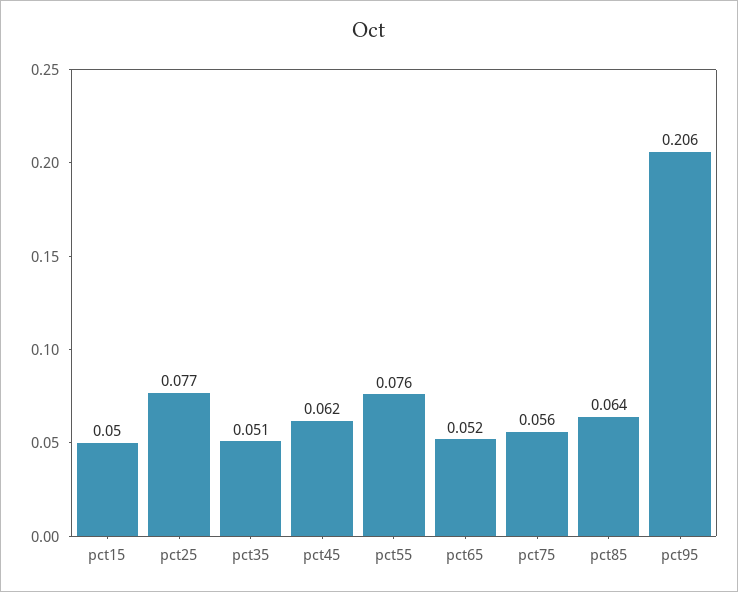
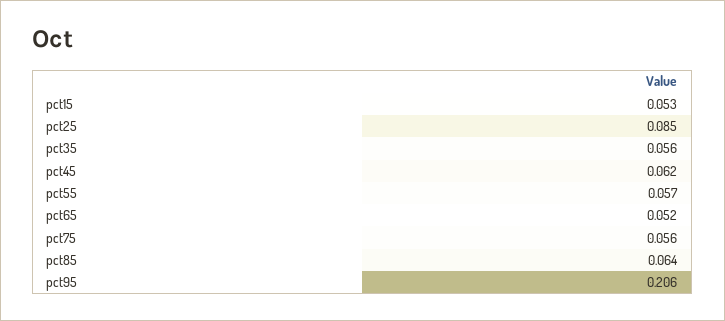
pct15: 0.05 -> 0.053
pct25: 0.077 -> 0.085
pct35: 0.051 -> 0.056
pct55: 0.076 -> 0.057

